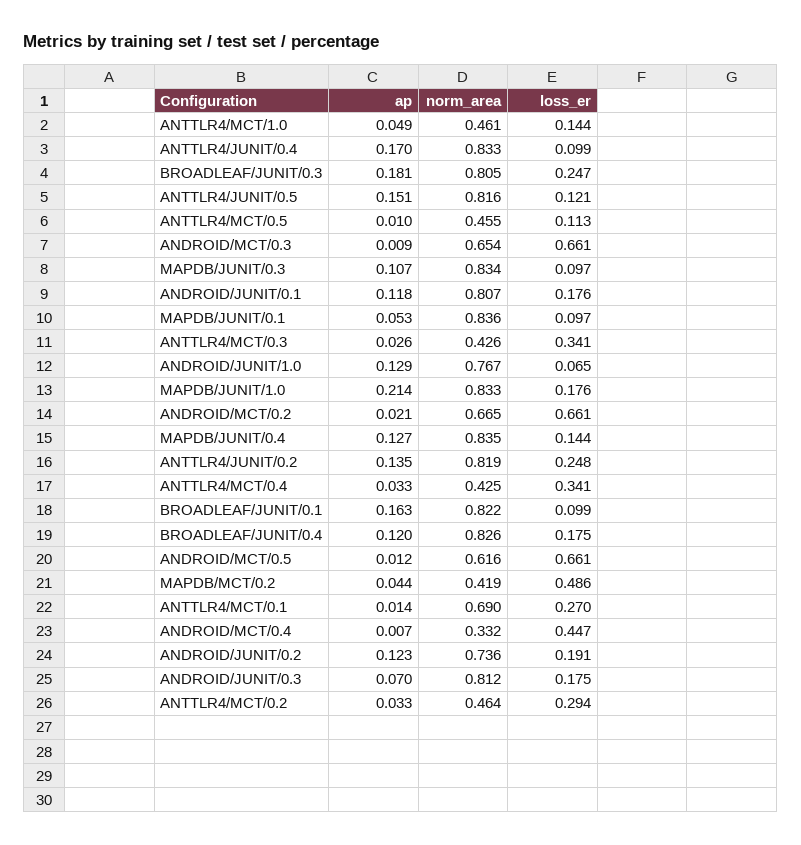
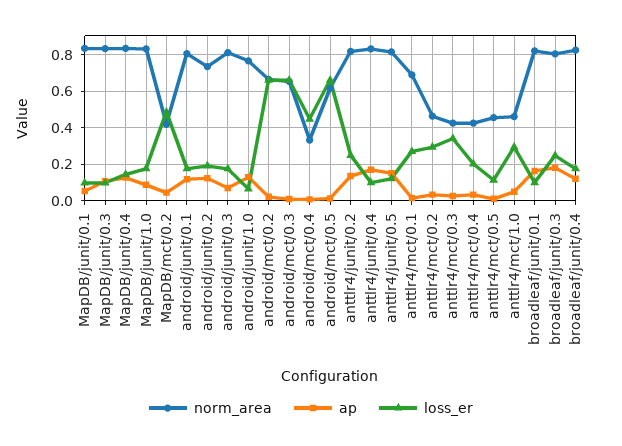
loss_er, ANTTLR4/MCT/1.0: 0.144 -> 0.3
ap, MAPDB/JUNIT/1.0: 0.214 -> 0.1
loss_er, ANTTLR4/MCT/0.4: 0.341 -> 0.2

